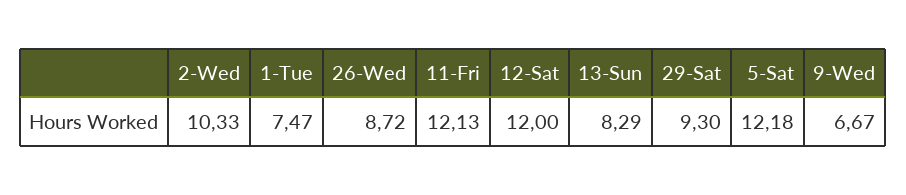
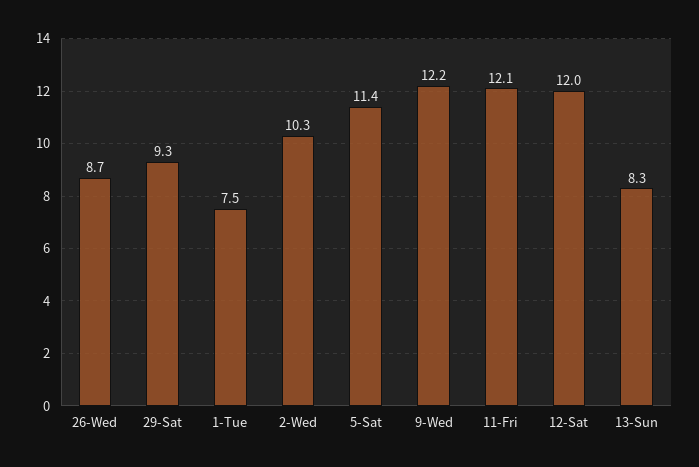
5-Sat: 12.18 -> 11.4
9-Wed: 6.67 -> 12.2

